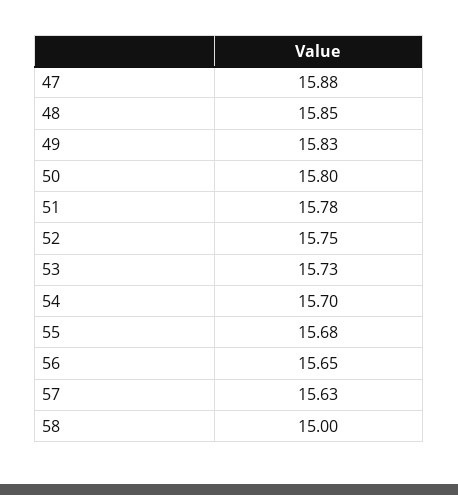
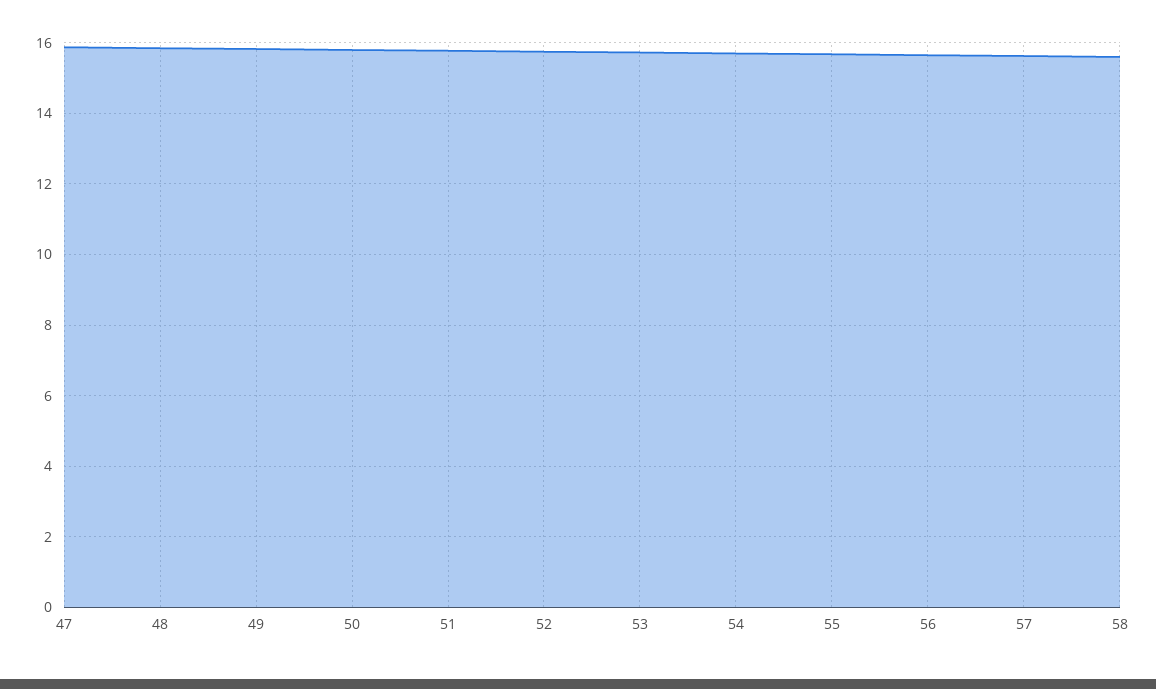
58: 15 -> 15.6

